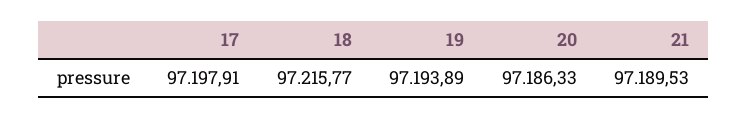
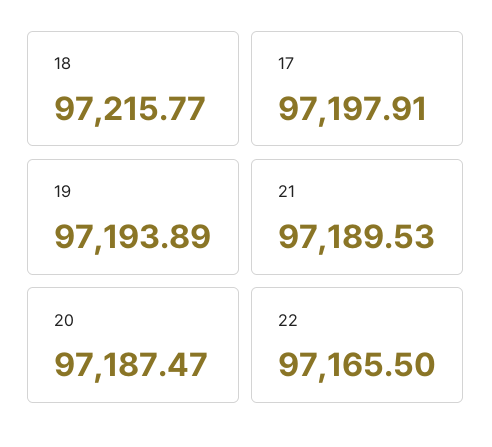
20: 97186.33 -> 97187.47
22: none -> 97165.5

